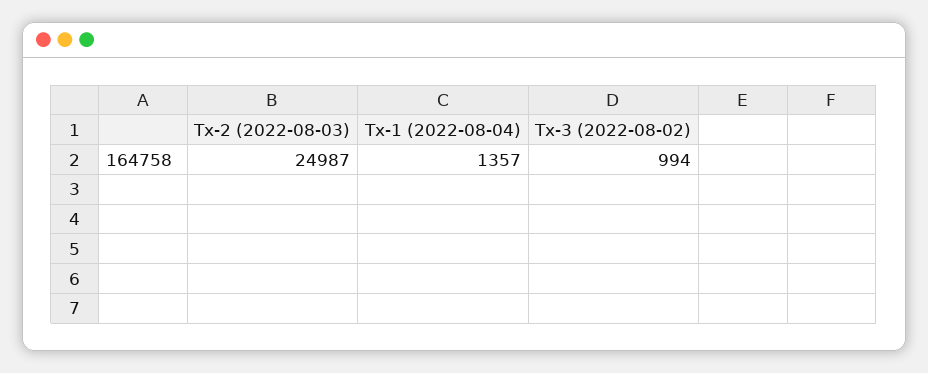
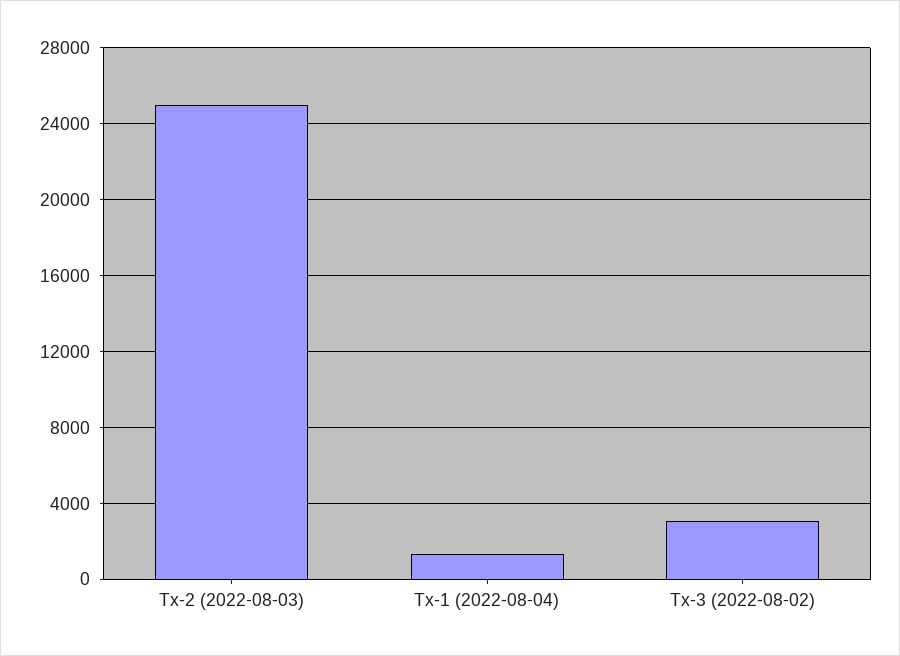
Tx-3 (2022-08-02): 994 -> 3000

